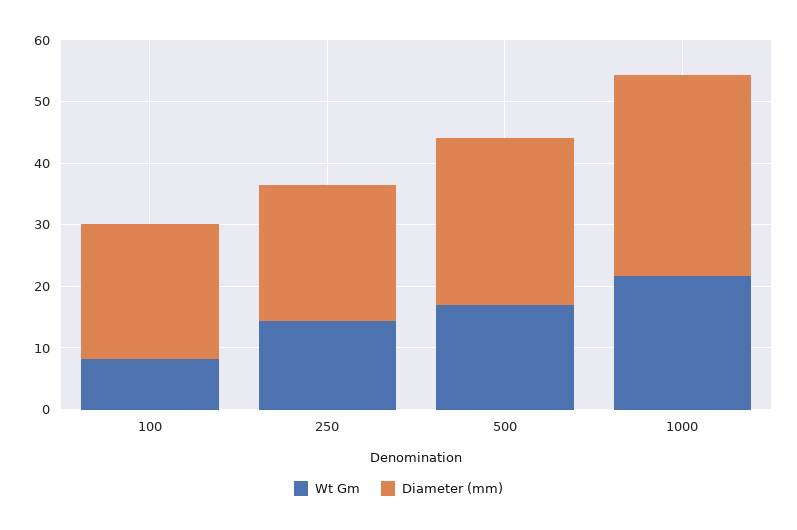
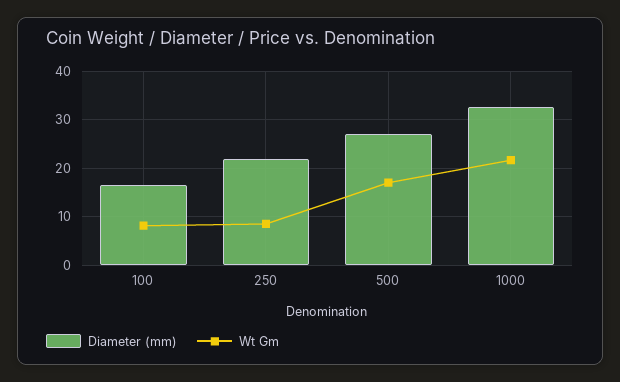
Diameter (mm), 100: 22 -> 16
Wt Gm, 250: 14 -> 8

